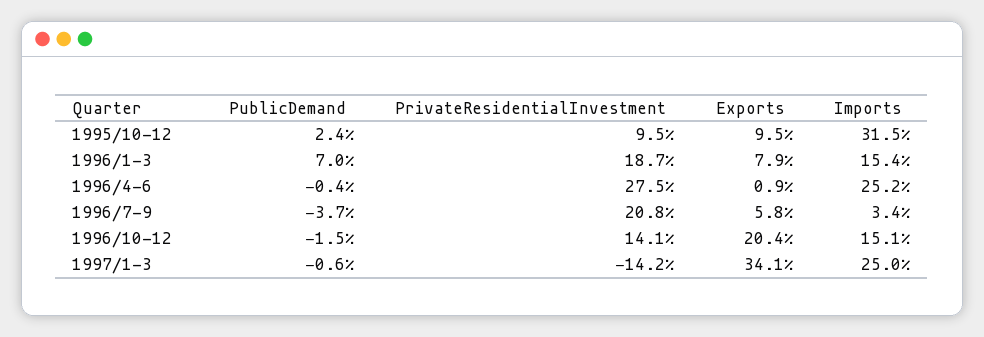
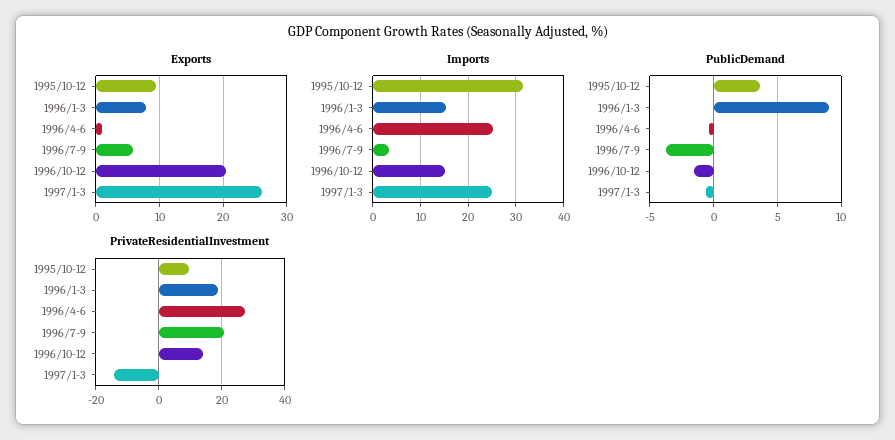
PublicDemand, 1995/10-12: 2.4 -> 3.5
PublicDemand, 1996/1-3: 7 -> 9
Exports, 1997/1-3: 34.1 -> 26

